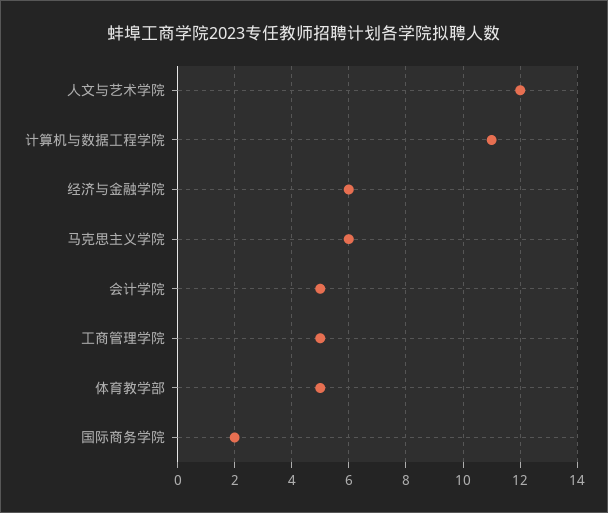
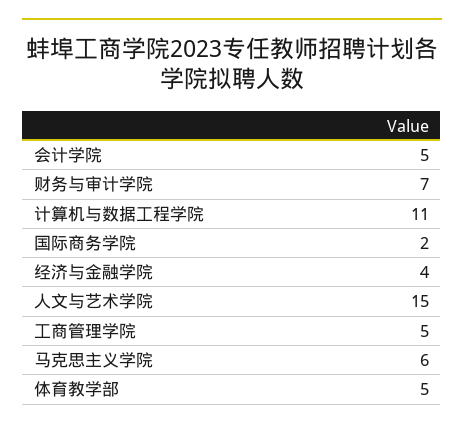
人文与艺术学院: 12 -> 15
经济与金融学院: 6 -> 4
财务与审计学院: none -> 7

